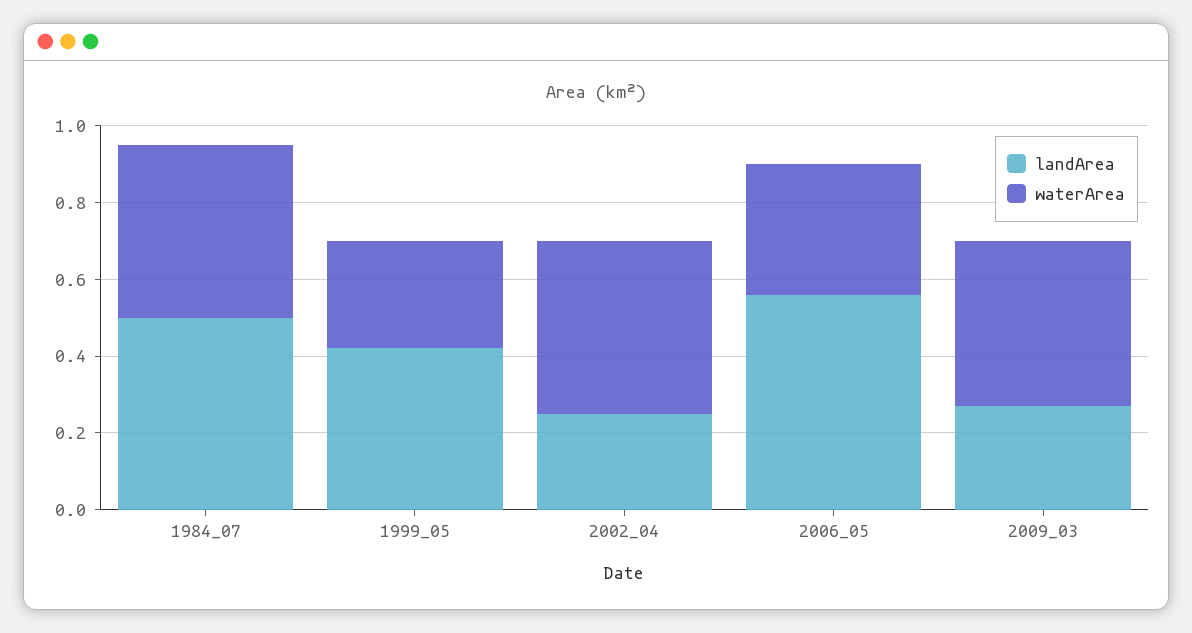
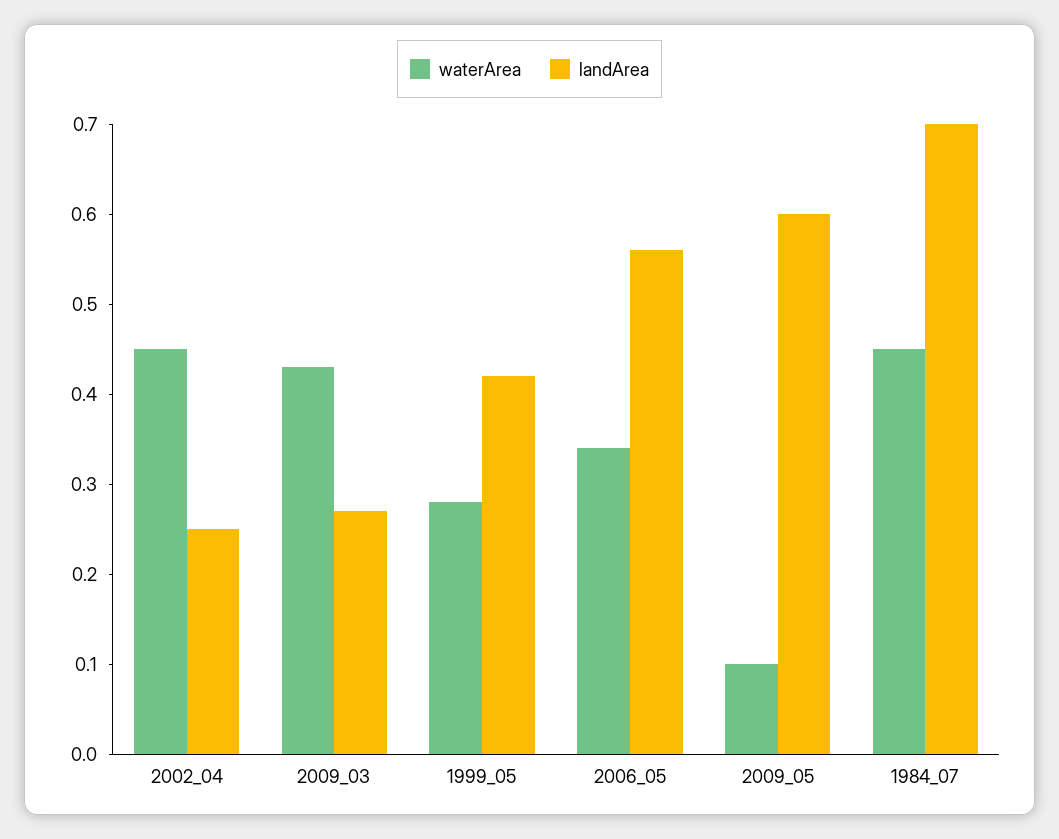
landArea, 1984_07: 0.5 -> 0.7
waterArea, 2009_05: none -> 0.1
landArea, 2009_05: none -> 0.6

